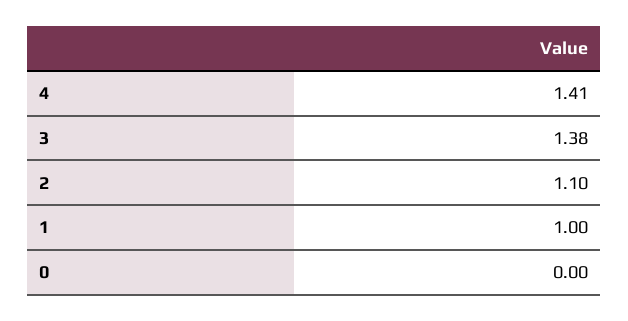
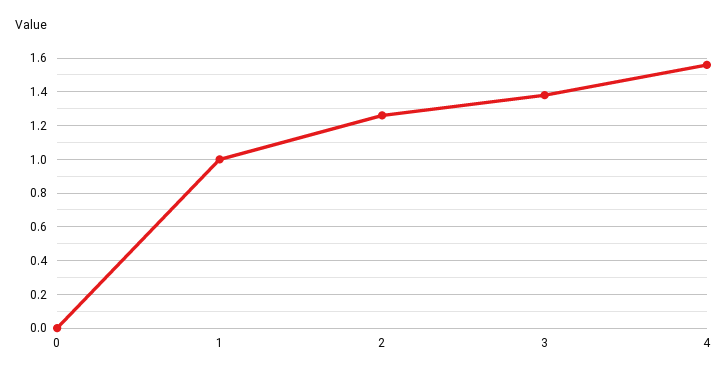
4: 1.41 -> 1.55
2: 1.1 -> 1.25

